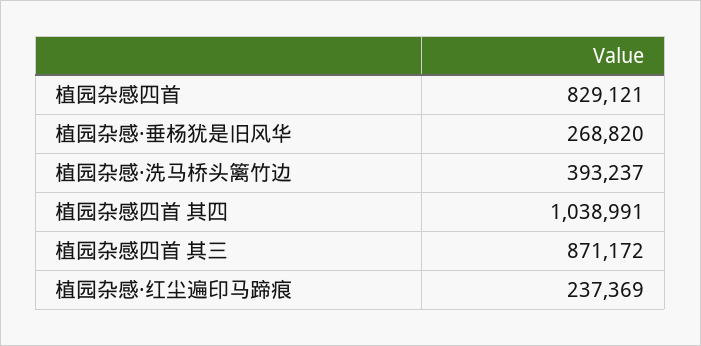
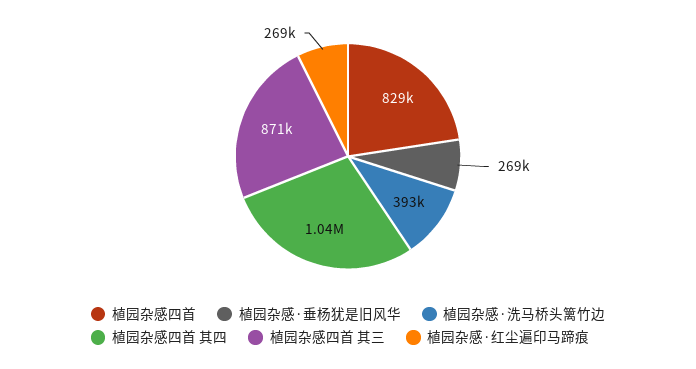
植园杂感·红尘遍印马蹄痕: 237369 -> 269000

